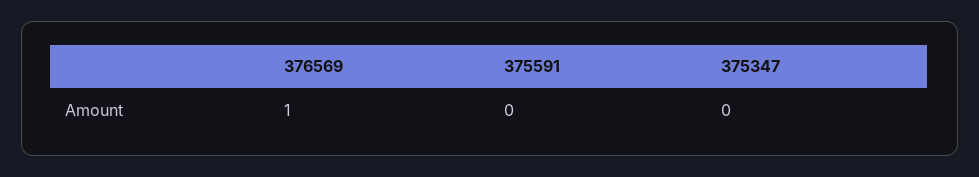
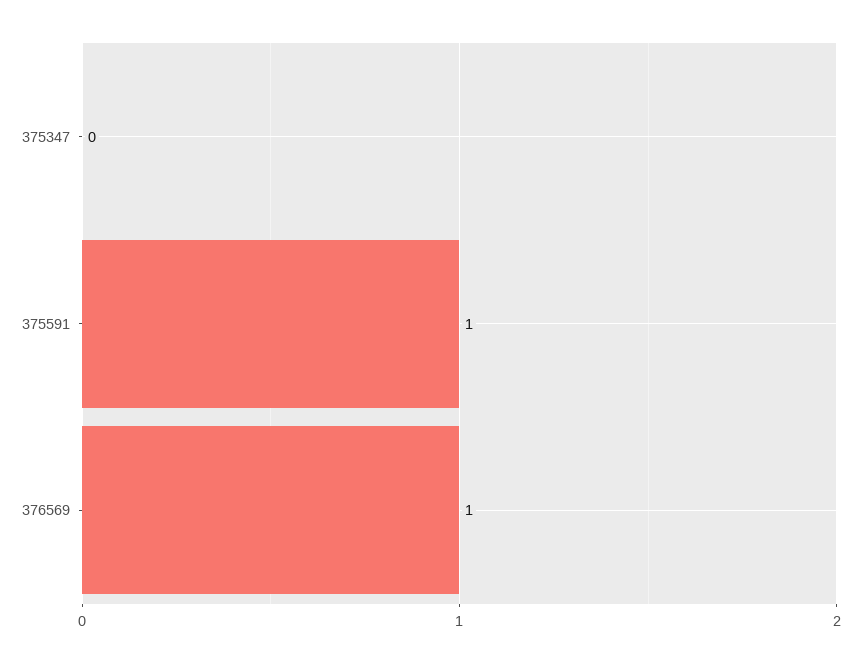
375591: 0 -> 1

